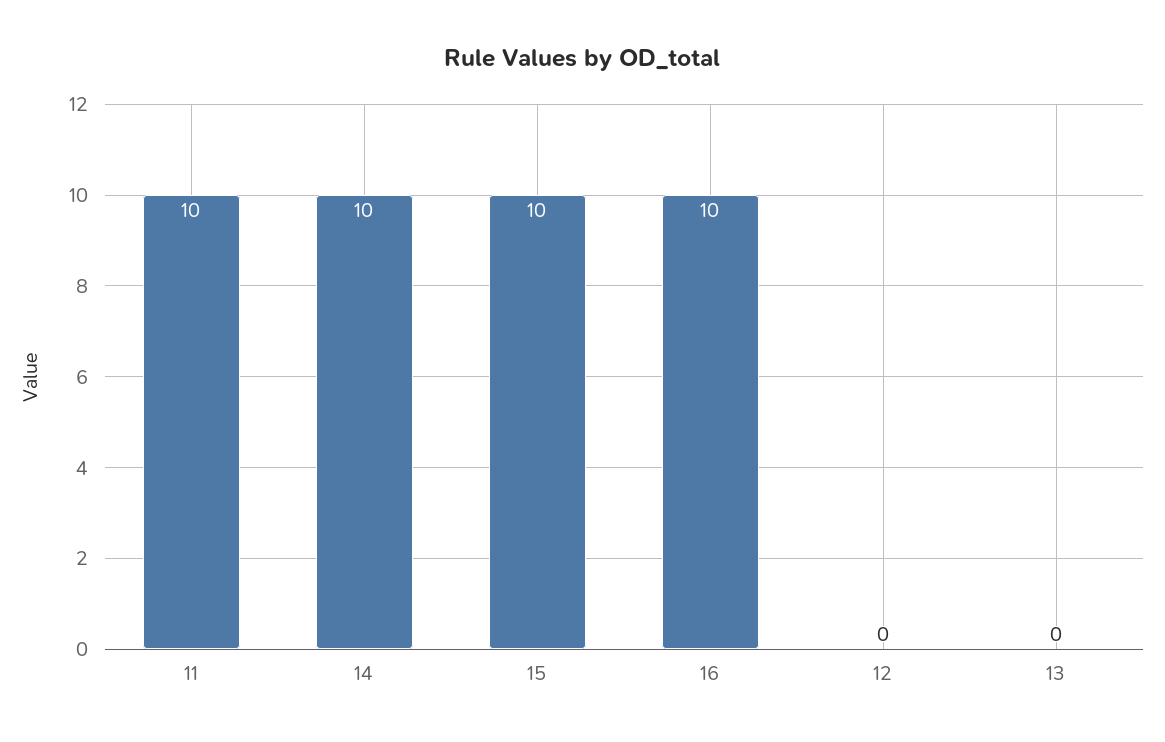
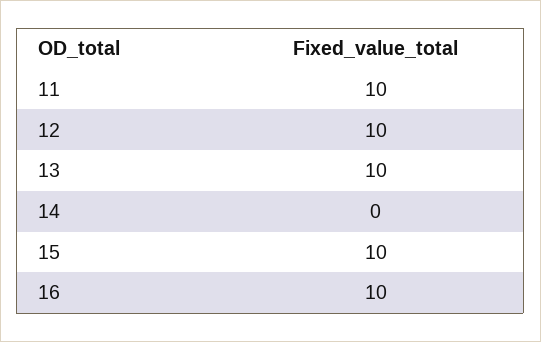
14: 10 -> 0
12: 0 -> 10
13: 0 -> 10

